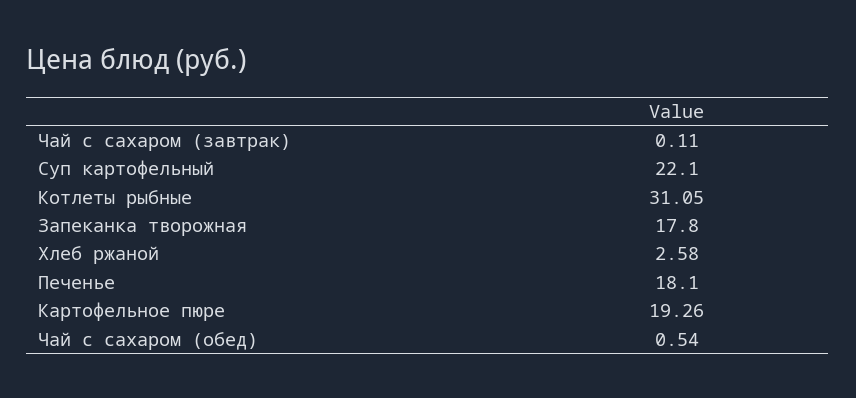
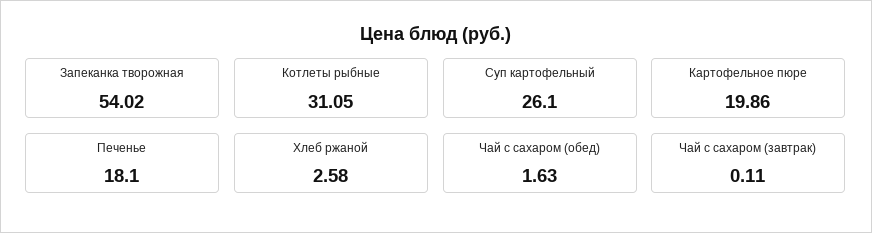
Суп картофельный: 22.1 -> 26.1
Запеканка творожная: 17.8 -> 54.02
Картофельное пюре: 19.26 -> 19.86
Чай с сахаром (обед): 0.54 -> 1.63

